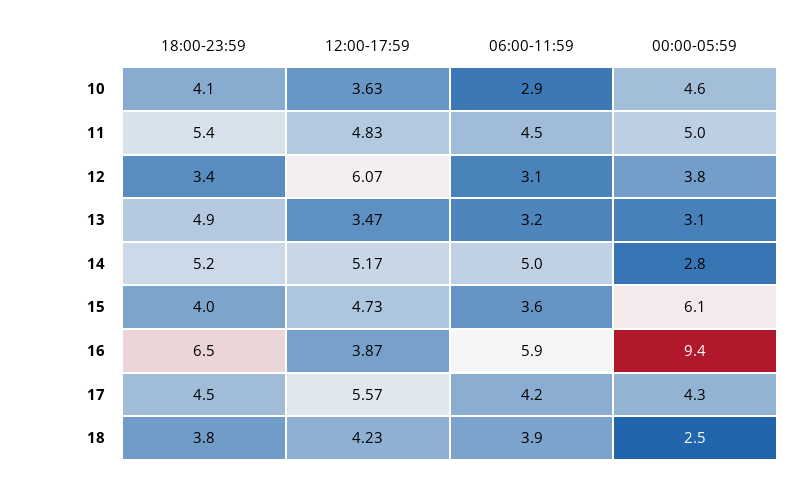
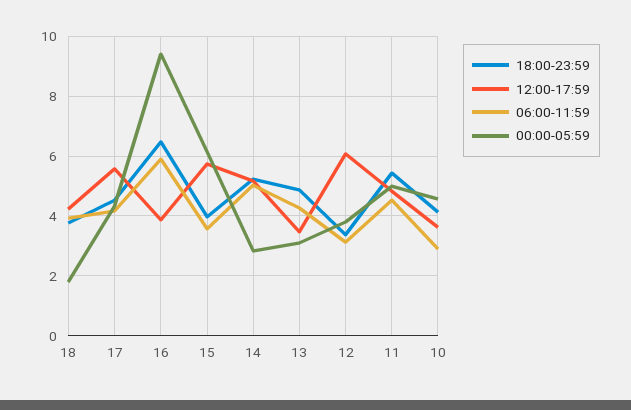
06:00-11:59, 13: 3.2 -> 4.25
12:00-17:59, 15: 4.73 -> 5.75
00:00-05:59, 18: 2.5 -> 1.75

